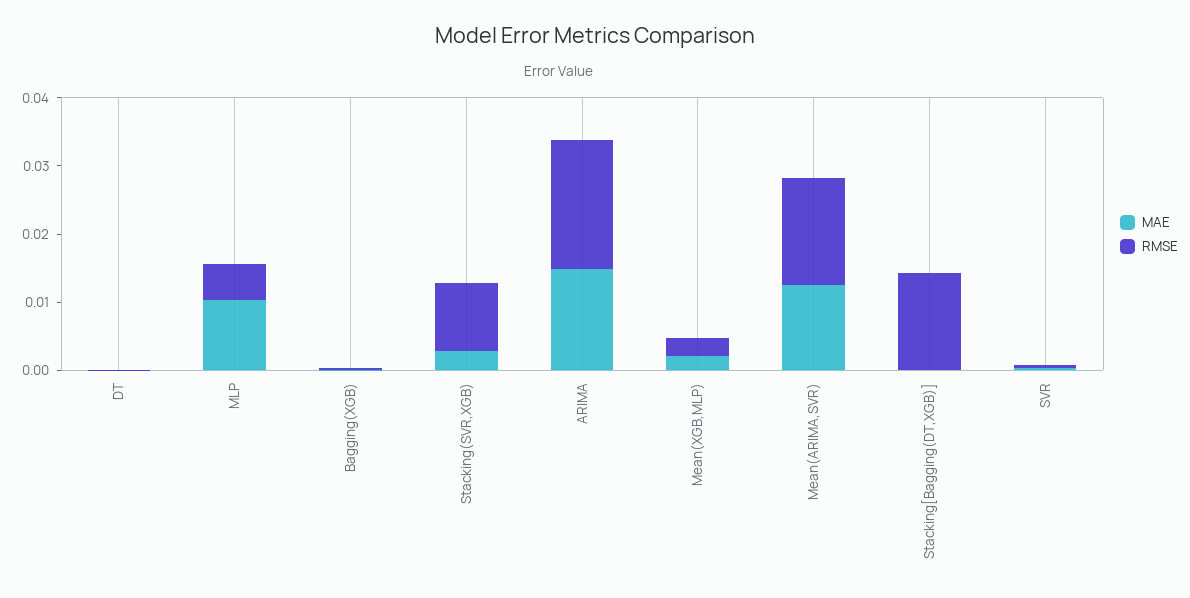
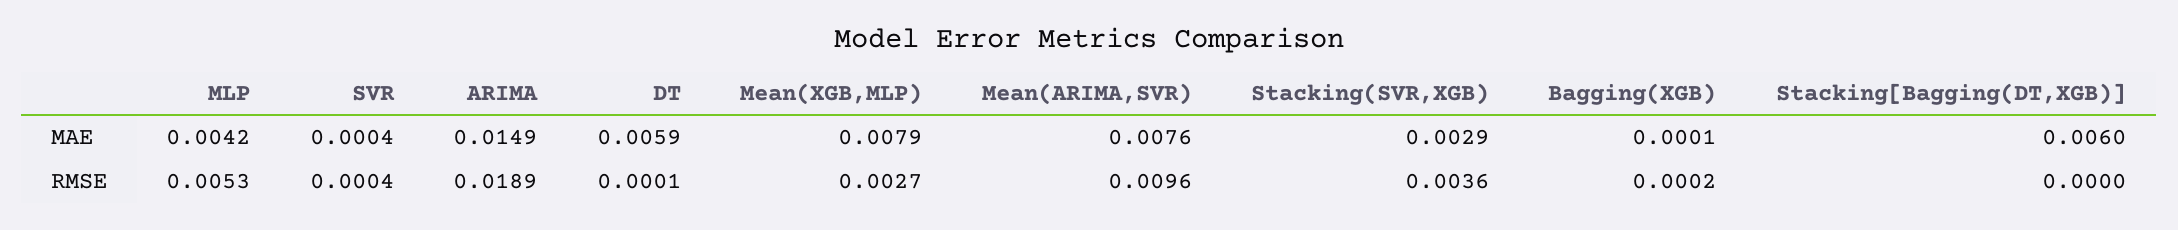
MAE, DT: 0 -> 0.0059
MAE, MLP: 0.01 -> 0.0042
RMSE, Stacking(SVR,XGB): 0.01 -> 0.0036
MAE, Mean(XGB,MLP): 0.002 -> 0.0079
MAE, Mean(ARIMA,SVR): 0.012 -> 0.0076
RMSE, Mean(ARIMA,SVR): 0.016 -> 0.0096
MAE, Stacking[Bagging(DT,XGB)]: 0 -> 0.006
RMSE, Stacking[Bagging(DT,XGB)]: 0.014 -> 0

